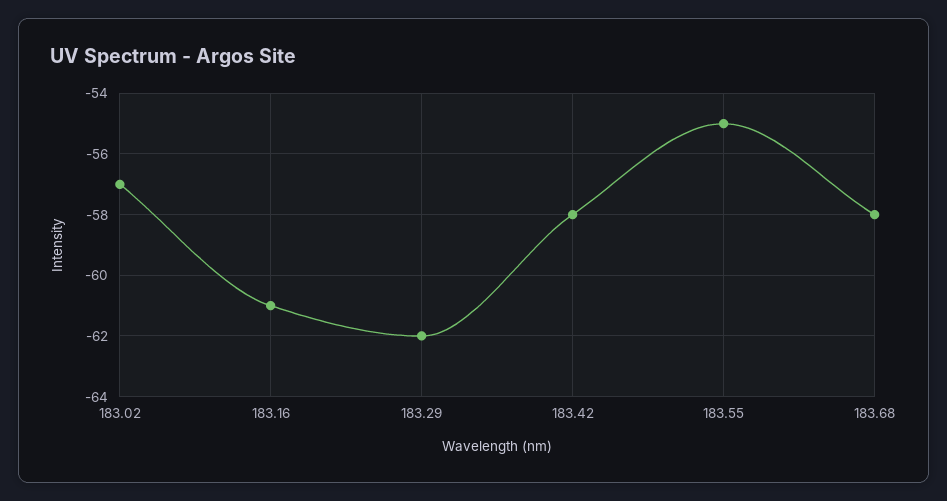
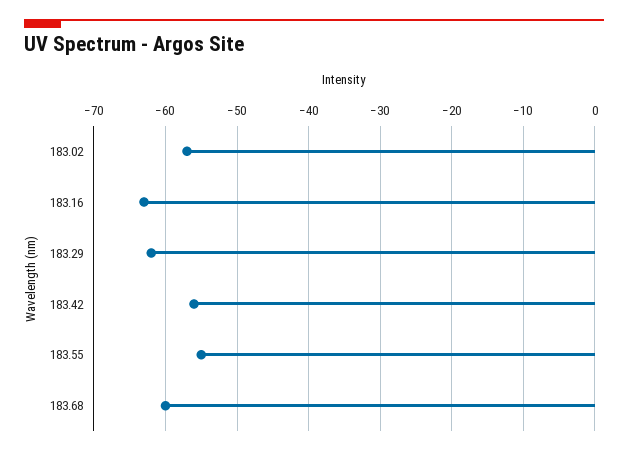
183.16: -61 -> -63
183.42: -58 -> -56
183.68: -58 -> -60

